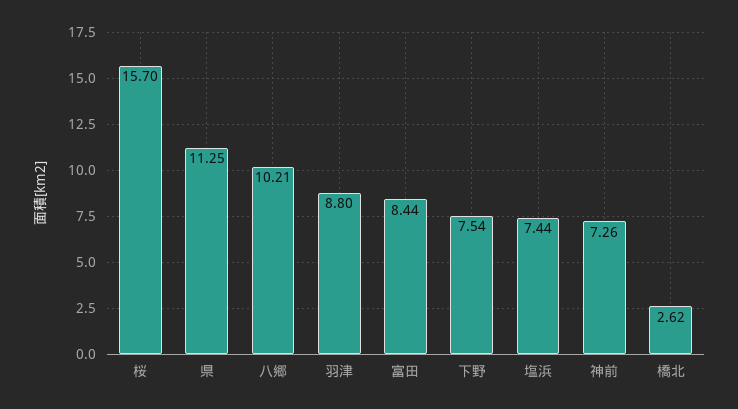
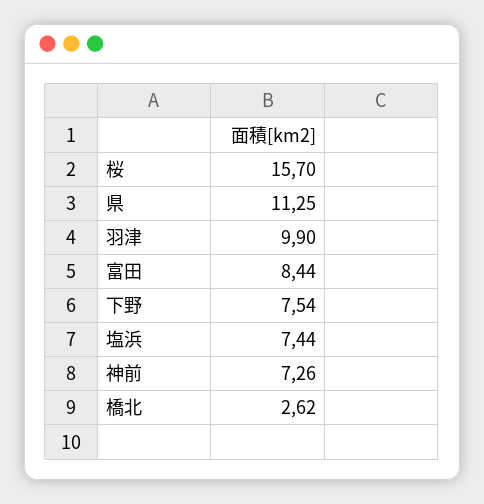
八郷: 10.21 -> none
羽津: 8.8 -> 9.9

